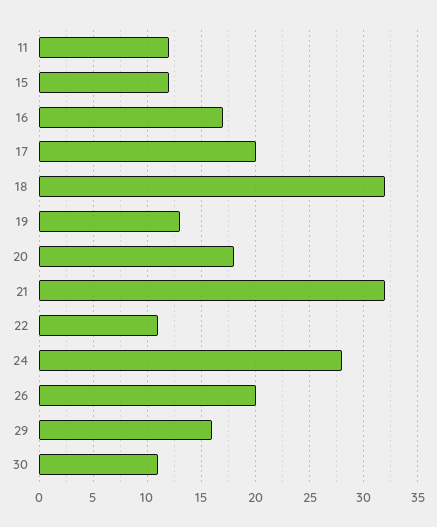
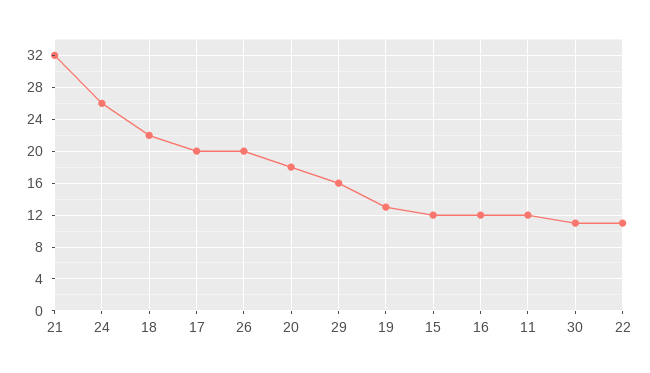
16: 17 -> 12
18: 32 -> 22
24: 28 -> 26

